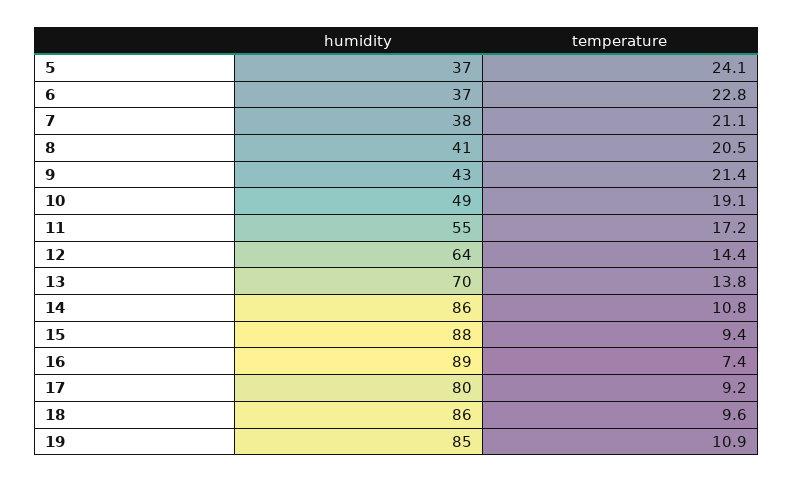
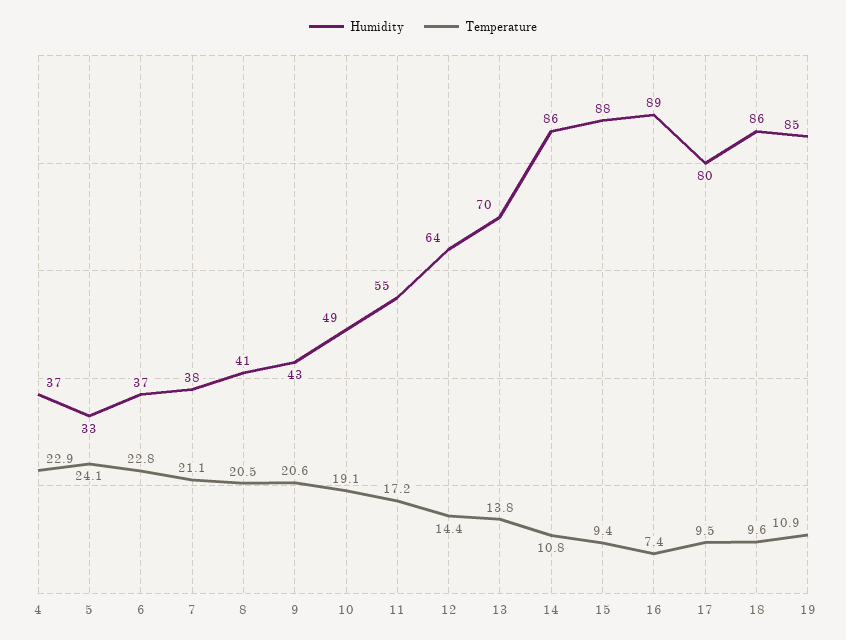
humidity, 5: 37 -> 33
temperature, 9: 21.4 -> 20.6
temperature, 17: 9.2 -> 9.5
humidity, 4: none -> 37
temperature, 4: none -> 22.9

